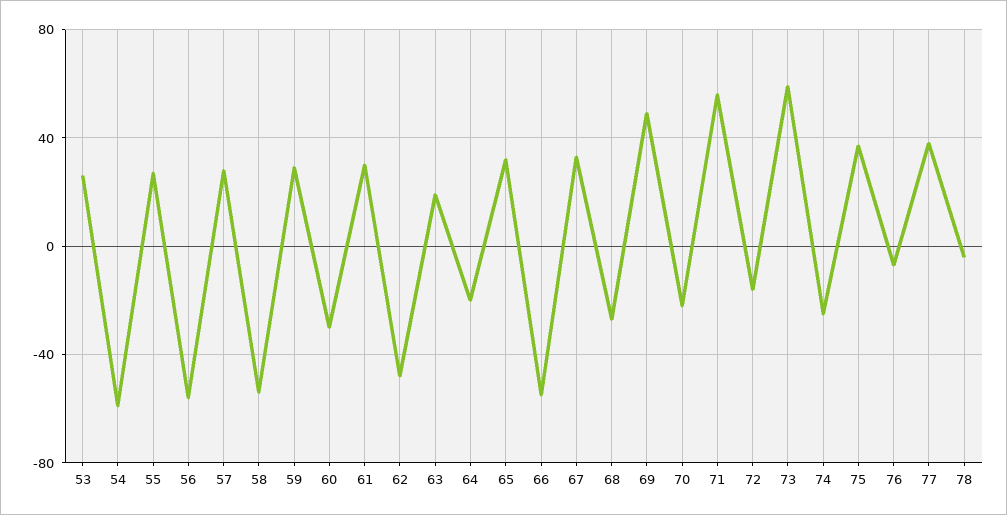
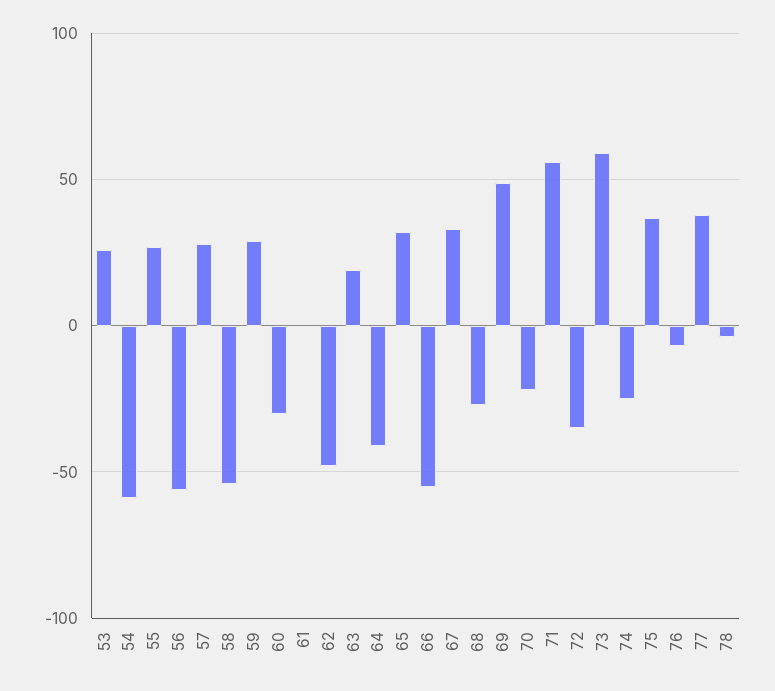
61: 30 -> 0
64: -20 -> -40
72: -15 -> -35

